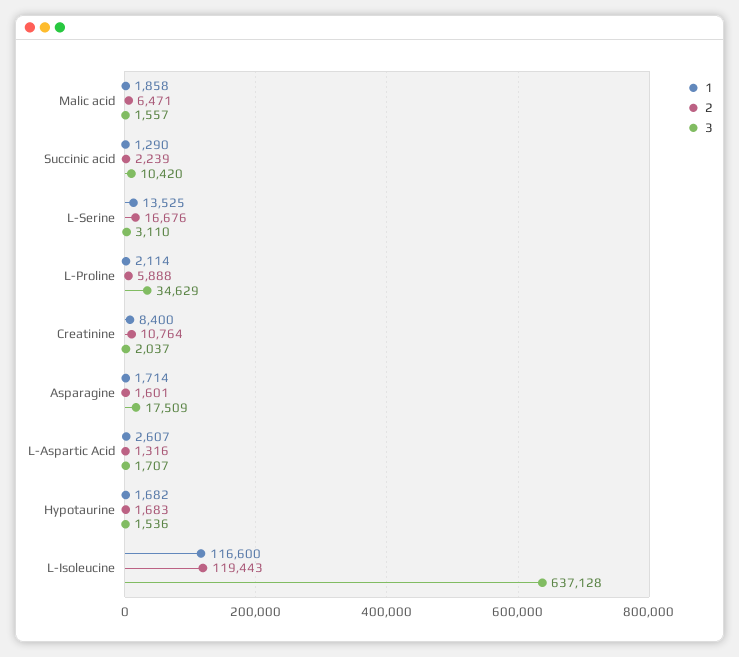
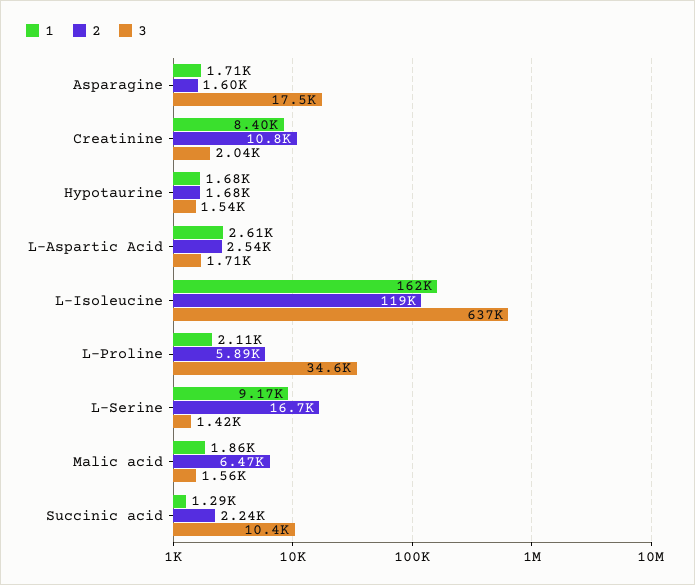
1, L-Serine: 13525 -> 9170
3, L-Serine: 3110 -> 1420
2, L-Aspartic Acid: 1316 -> 2540
1, L-Isoleucine: 116600 -> 162000

